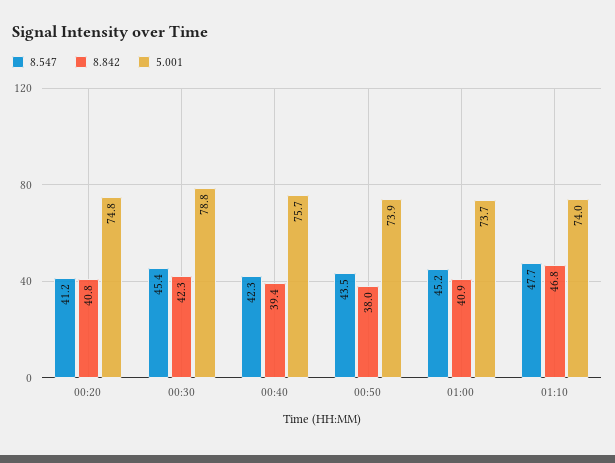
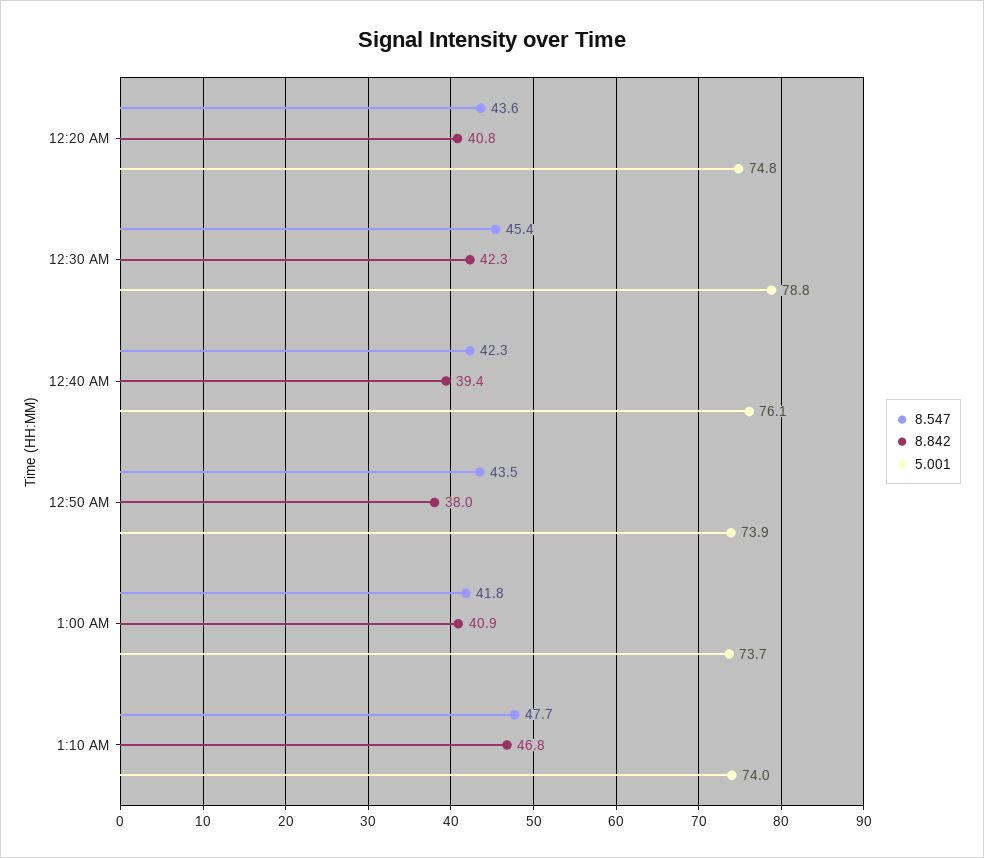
8.547, 00:20: 41.2 -> 43.6
5.001, 00:40: 75.7 -> 76.1
8.547, 01:00: 45.2 -> 41.8

